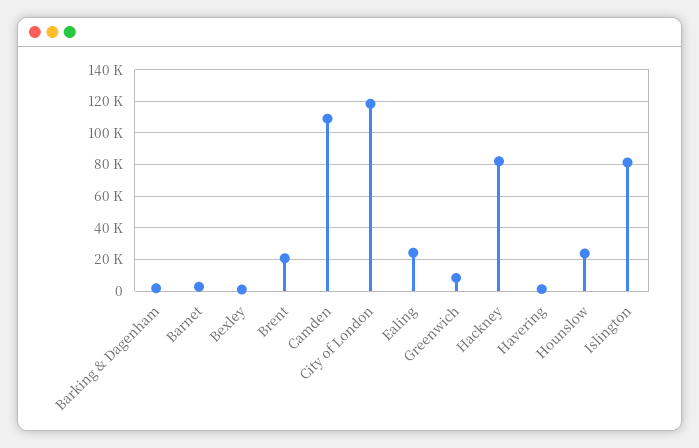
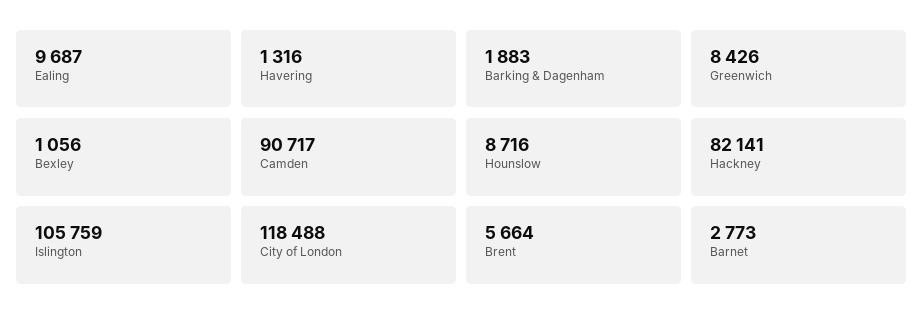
Brent: 20000 -> 5664
Camden: 110000 -> 90717
Ealing: 25000 -> 9687
Hounslow: 25000 -> 8716
Islington: 80000 -> 105759

